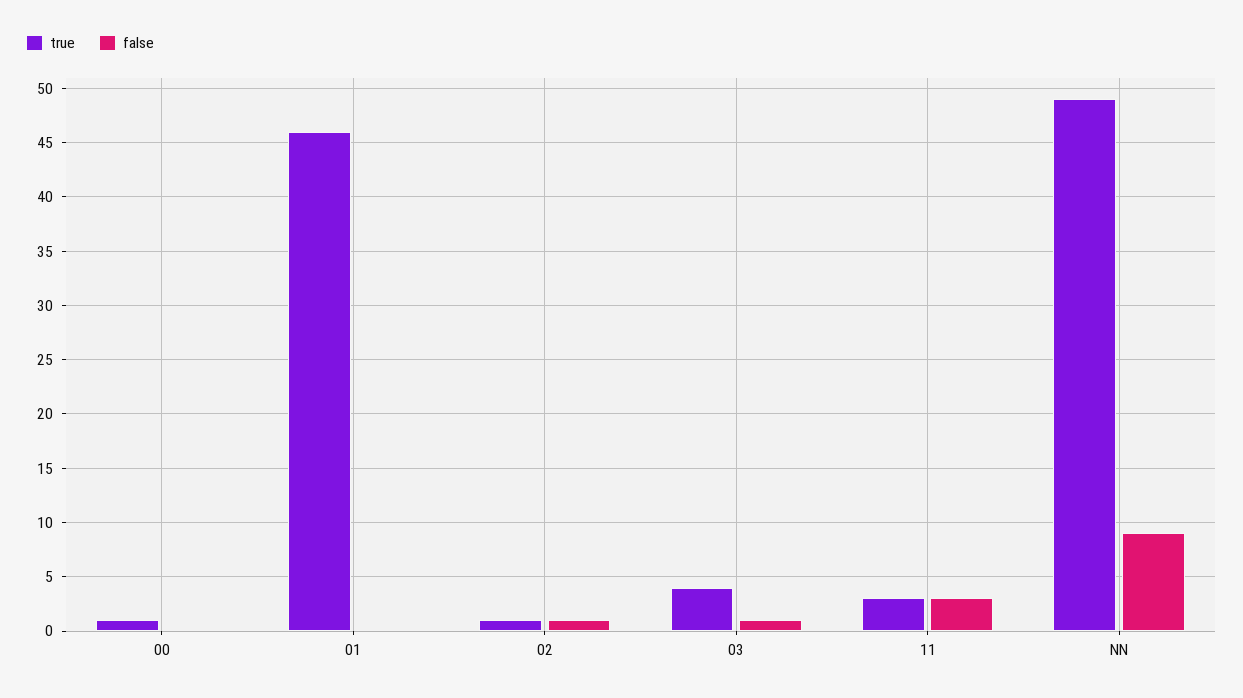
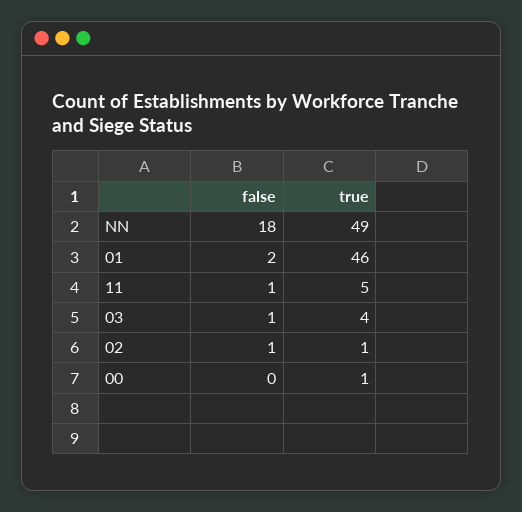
false, 01: 0 -> 2
true, 11: 3 -> 5
false, 11: 3 -> 1
false, NN: 9 -> 18

